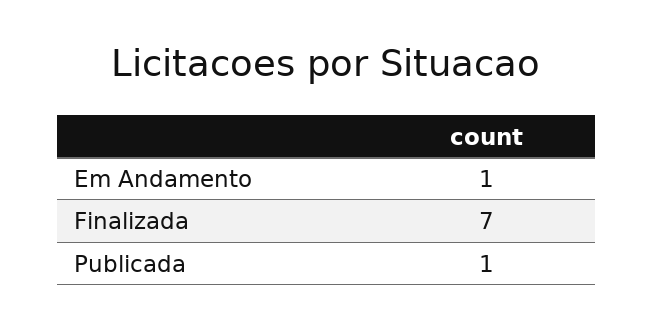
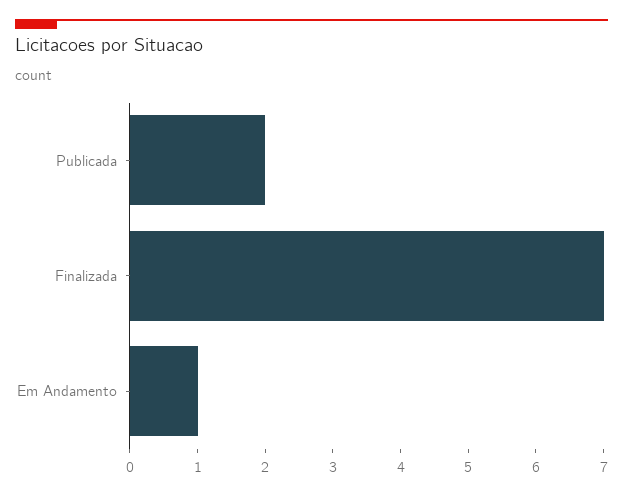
Publicada: 1 -> 2

